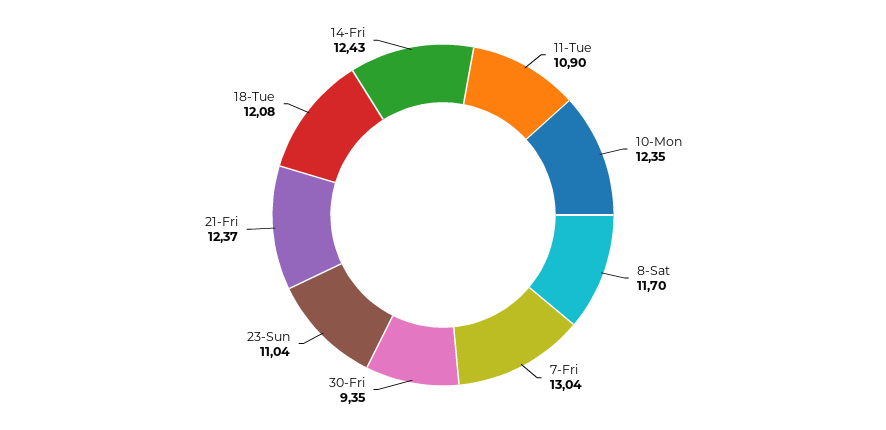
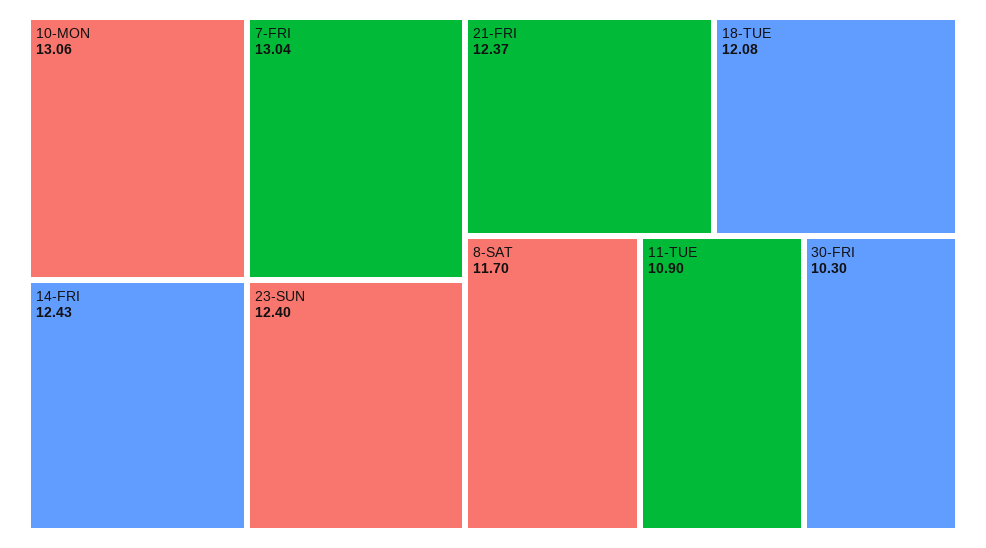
10-Mon: 12.35 -> 13.06
30-Fri: 9.35 -> 10.3
23-Sun: 11.04 -> 12.4

